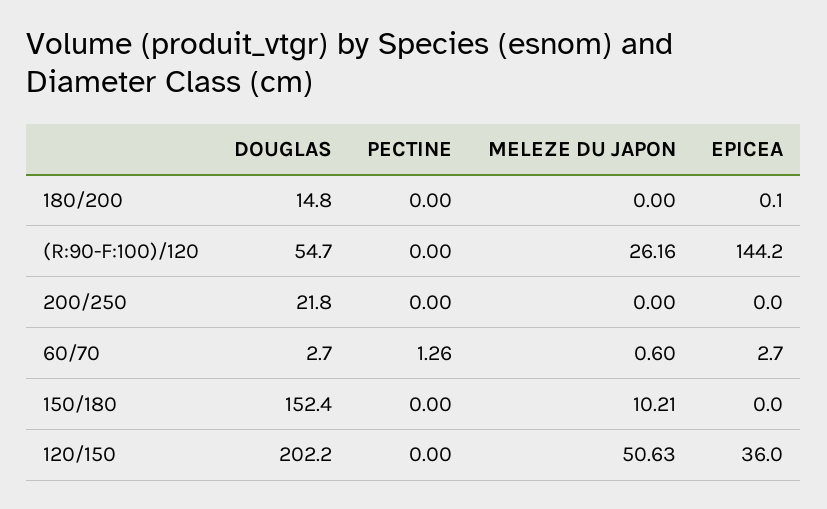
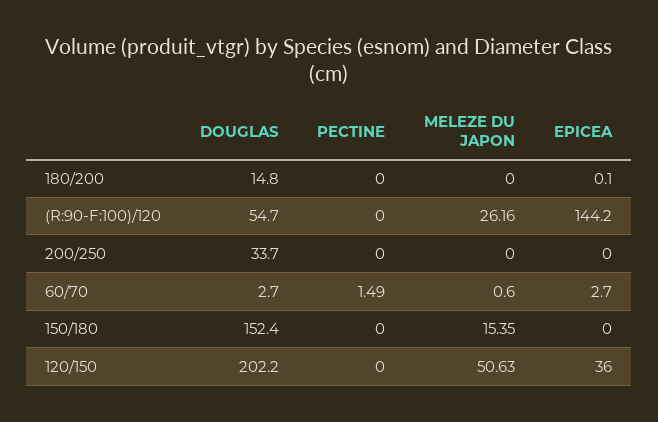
DOUGLAS, 200/250: 21.8 -> 33.7
PECTINE, 60/70: 1.26 -> 1.49
MELEZE DU JAPON, 150/180: 10.21 -> 15.35

